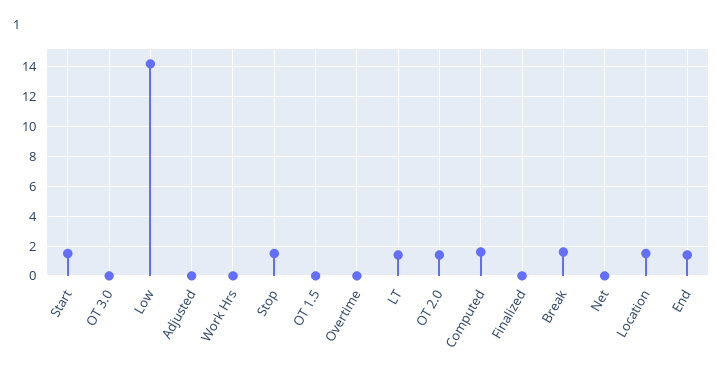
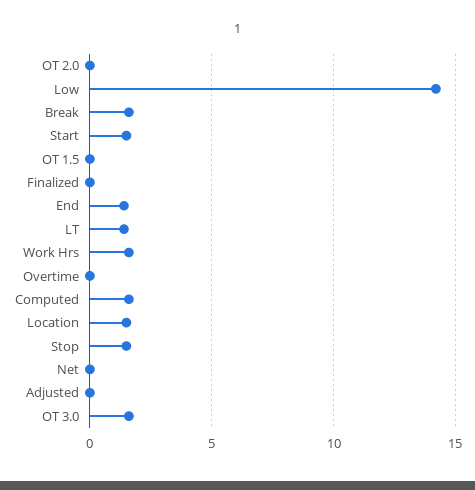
OT 3.0: 0 -> 1.5
Work Hrs: 0 -> 1.5
OT 2.0: 1.5 -> 0

